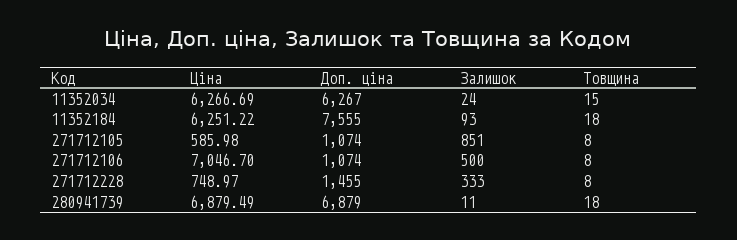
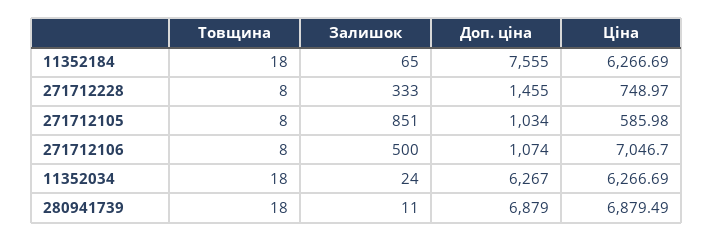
Товщина, 11352034: 15 -> 18
Ціна, 11352184: 6251.22 -> 6266.69
Залишок, 11352184: 93 -> 65
Доп. ціна, 271712105: 1074 -> 1034

